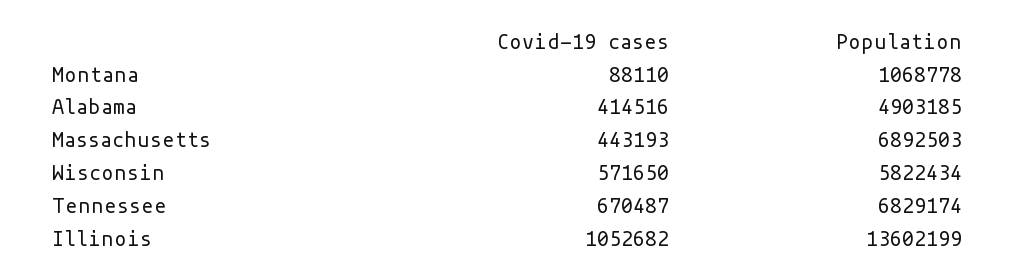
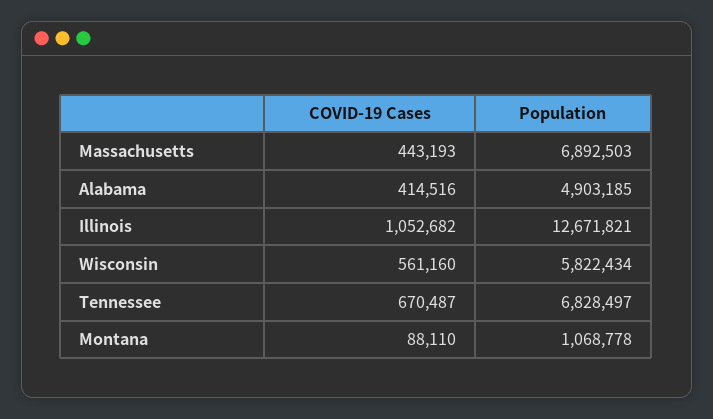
Covid-19 cases, Wisconsin: 571650 -> 561160
Population, Tennessee: 6829174 -> 6828497
Population, Illinois: 13602199 -> 12671821

